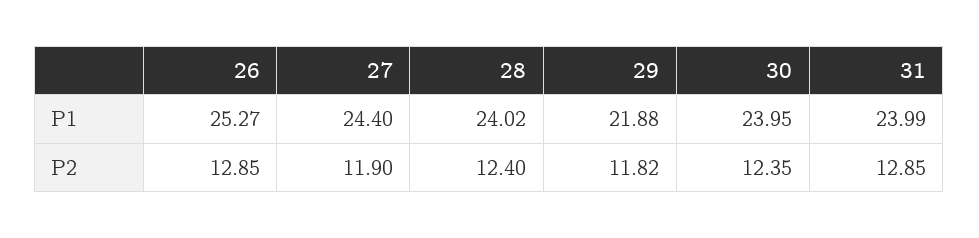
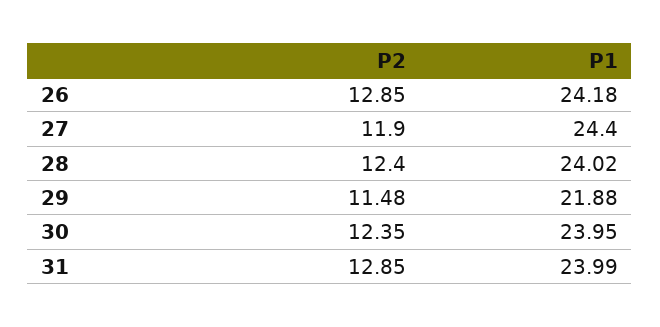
26, P1: 25.27 -> 24.18
29, P2: 11.82 -> 11.48

